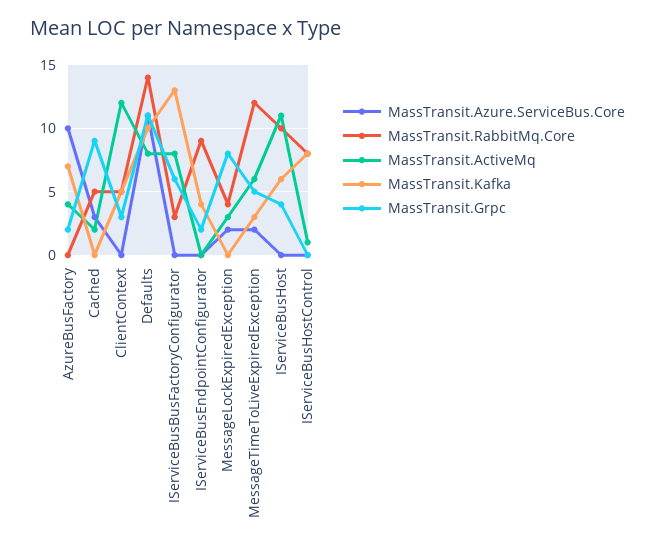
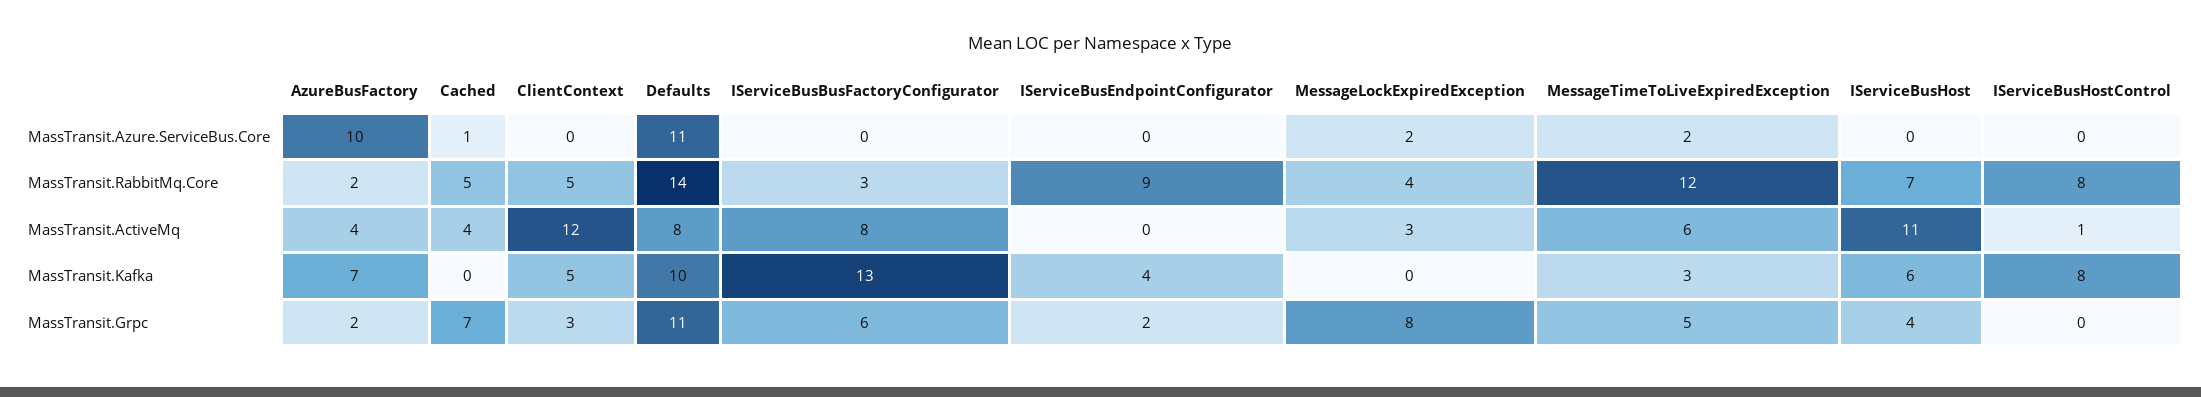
MassTransit.RabbitMq.Core, AzureBusFactory: 0 -> 2
MassTransit.Azure.ServiceBus.Core, Cached: 3 -> 1
MassTransit.ActiveMq, Cached: 2 -> 4
MassTransit.Grpc, Cached: 9 -> 7
MassTransit.RabbitMq.Core, IServiceBusHost: 10 -> 7

